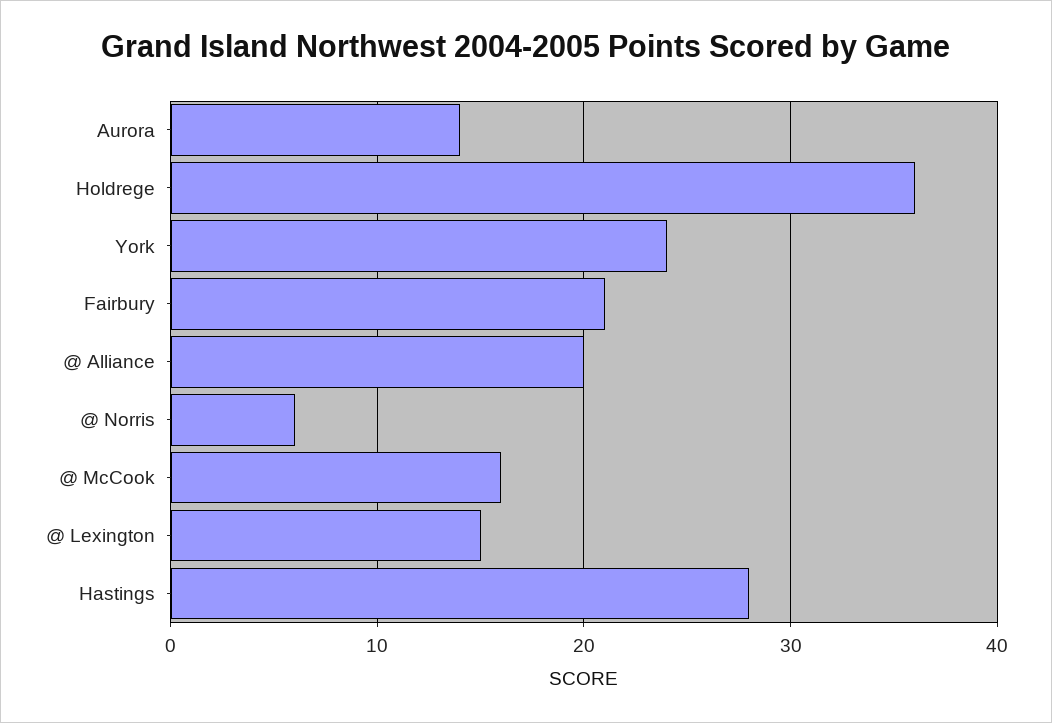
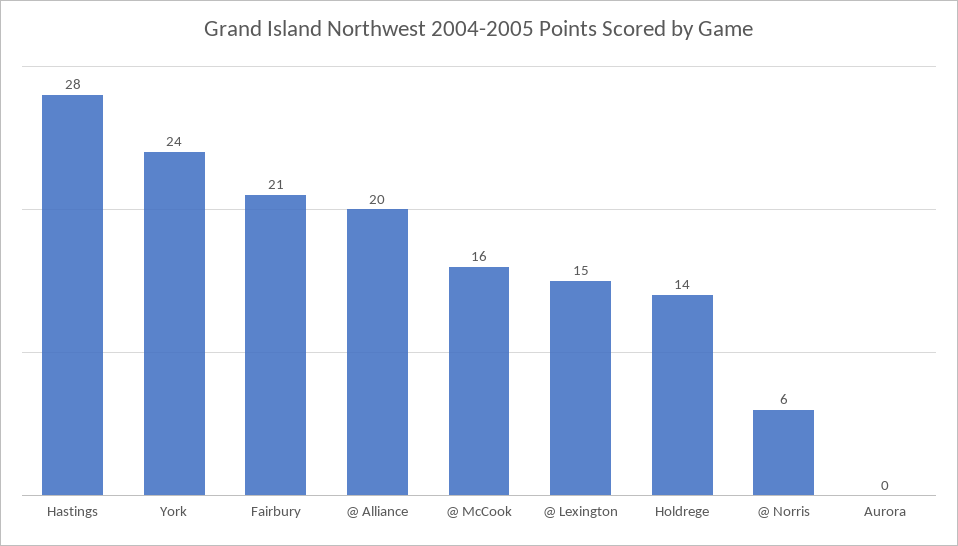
Aurora: 14 -> 0
Holdrege: 36 -> 14

